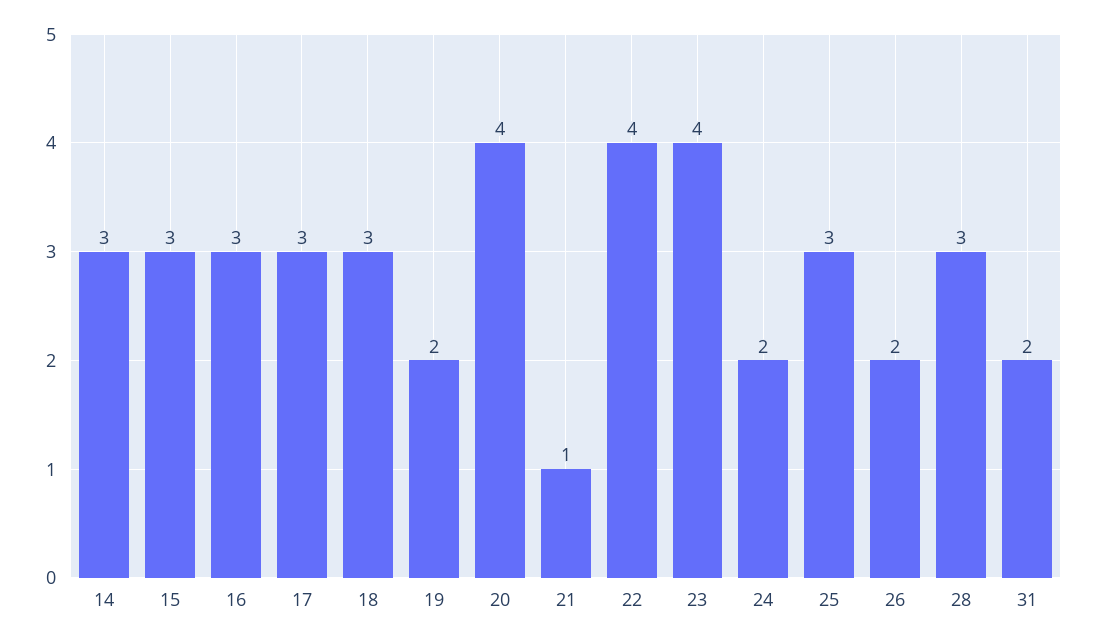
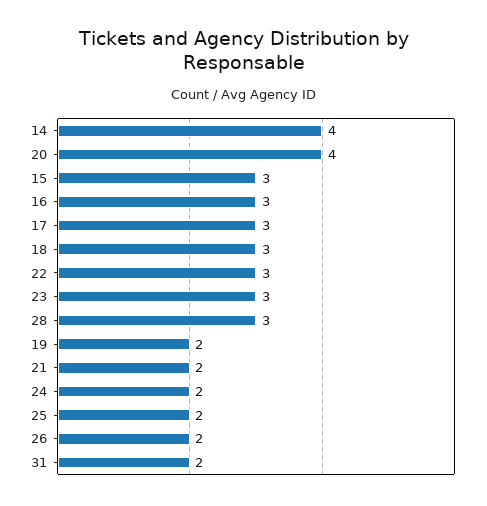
14: 3 -> 4
21: 1 -> 2
22: 4 -> 3
23: 4 -> 3
25: 3 -> 2

